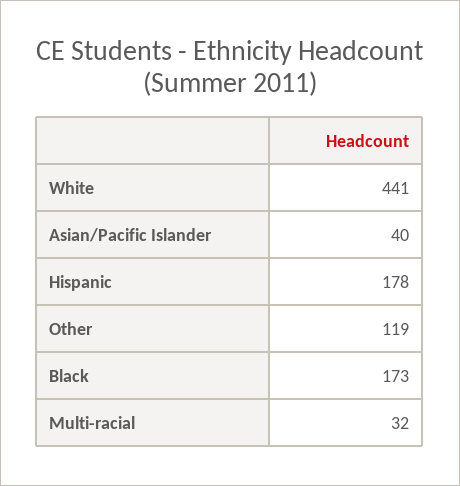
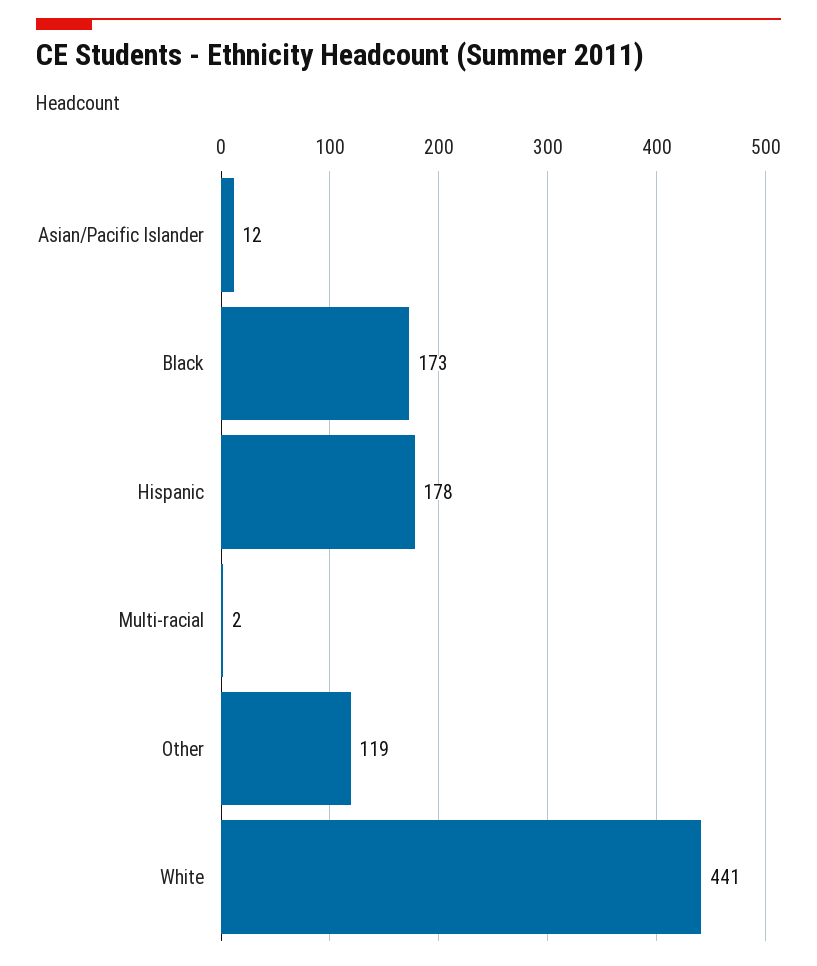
Asian/Pacific Islander: 40 -> 12
Multi-racial: 32 -> 2

